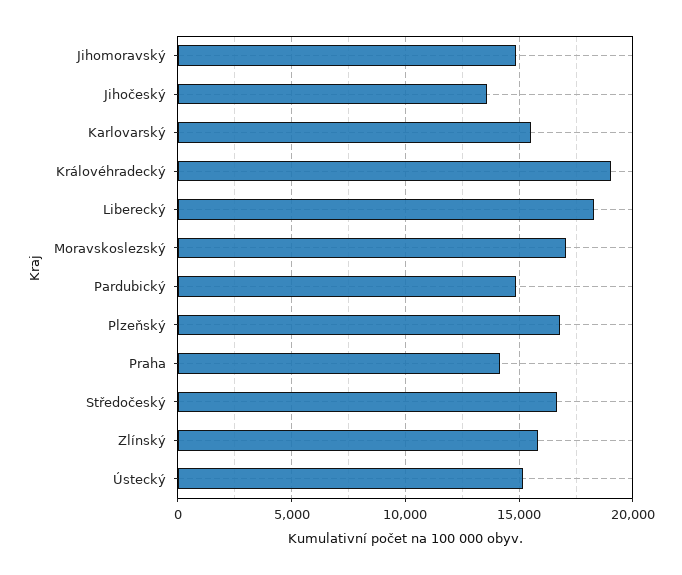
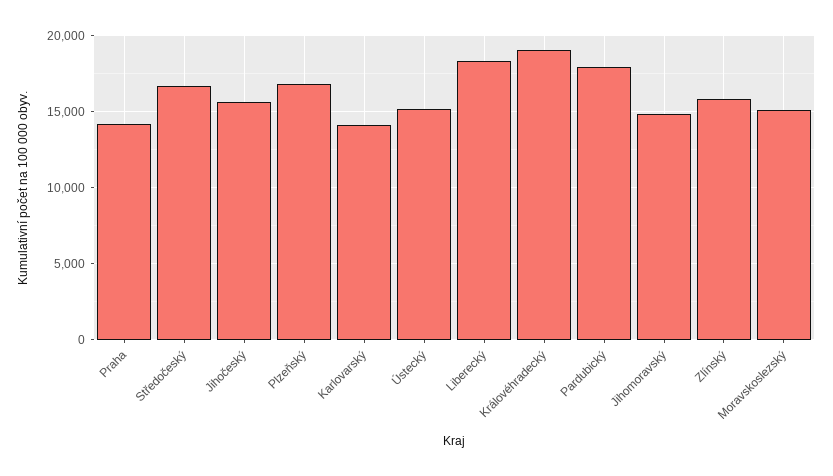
Jihočeský: 13500 -> 15500
Karlovarský: 15500 -> 14000
Moravskoslezský: 17000 -> 15000
Pardubický: 15000 -> 18000

